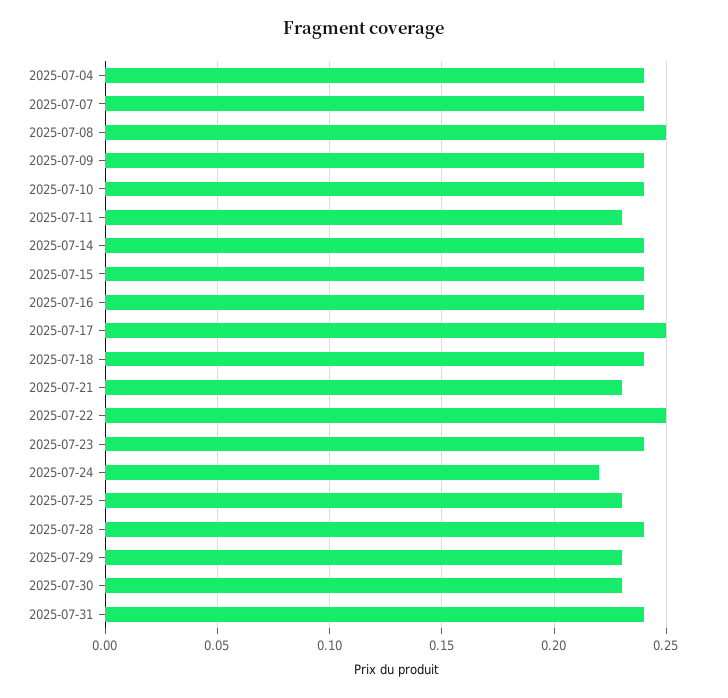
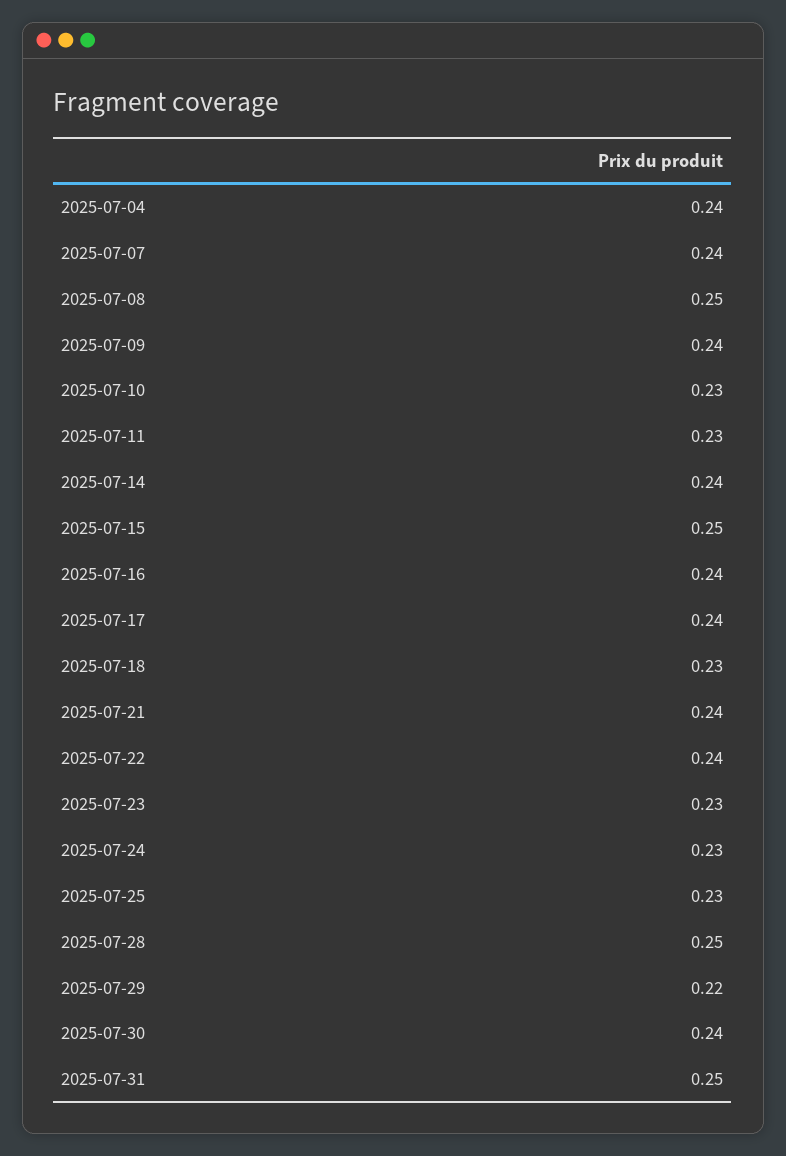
2025-07-10: 0.24 -> 0.23
2025-07-15: 0.24 -> 0.25
2025-07-17: 0.25 -> 0.24
2025-07-18: 0.24 -> 0.23
2025-07-21: 0.23 -> 0.24
2025-07-22: 0.25 -> 0.24
2025-07-23: 0.24 -> 0.23
2025-07-24: 0.22 -> 0.23
2025-07-28: 0.24 -> 0.25
2025-07-29: 0.23 -> 0.22
2025-07-30: 0.23 -> 0.24
2025-07-31: 0.24 -> 0.25

